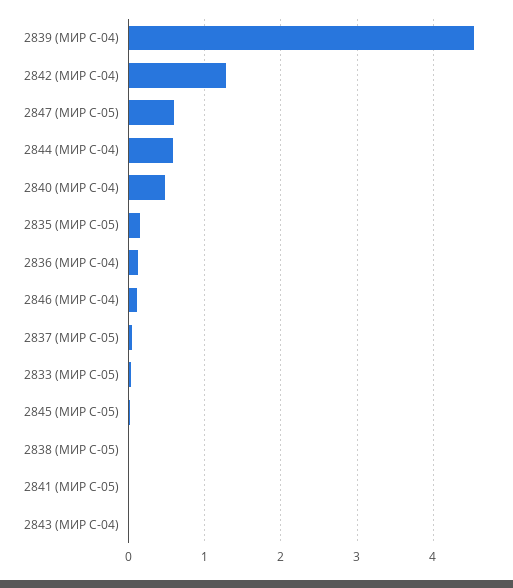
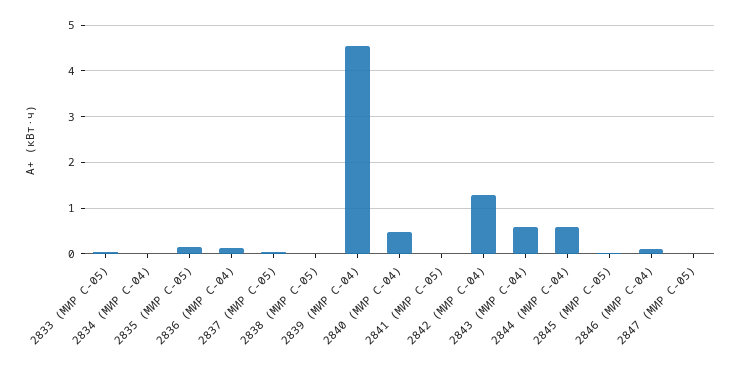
2847 (МИР С-05): 0.6 -> 0
2843 (МИР С-04): 0 -> 0.6
2834 (МИР С-04): none -> 0

